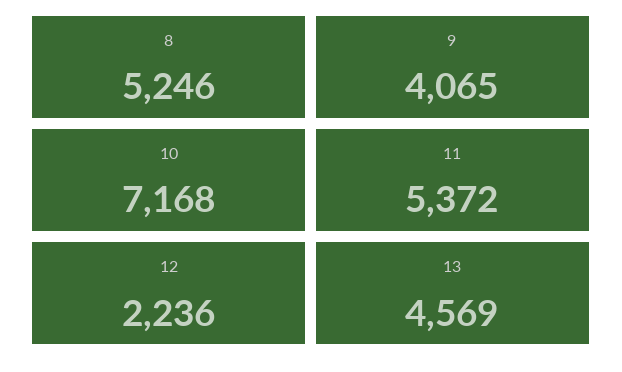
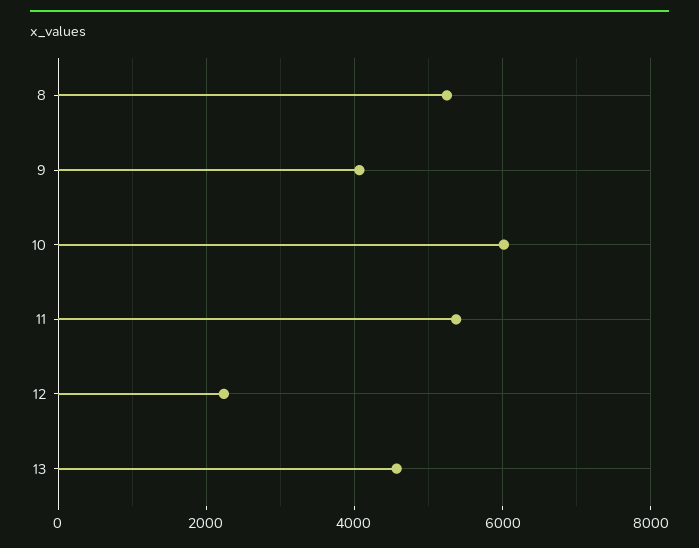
10: 7168 -> 6000

